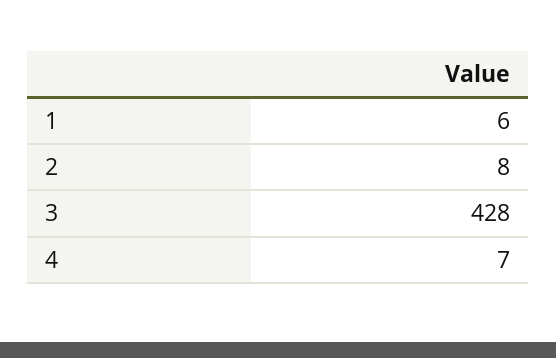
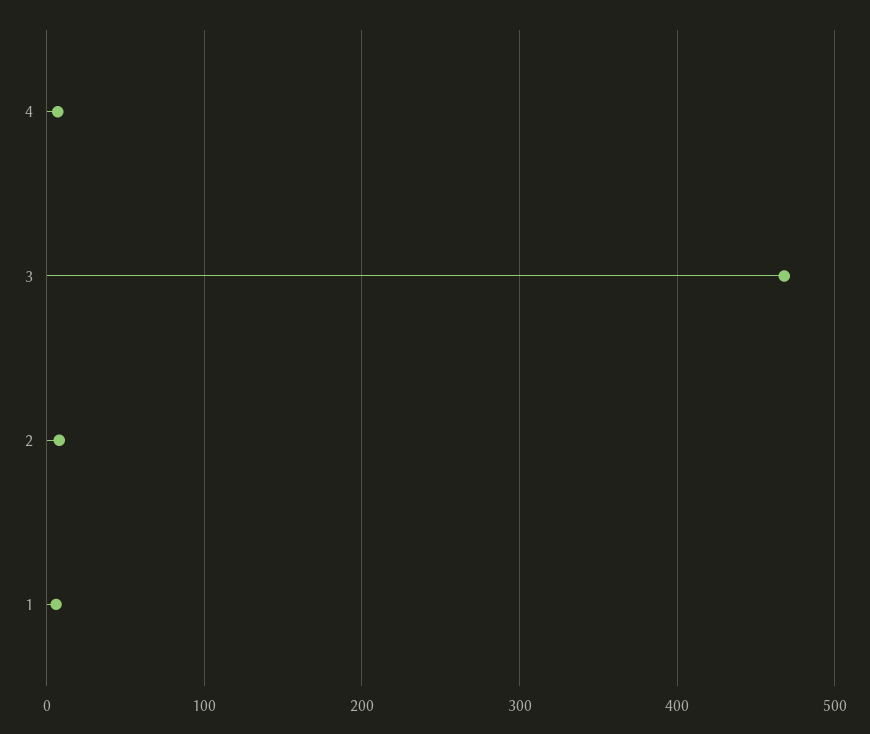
3: 428 -> 470

